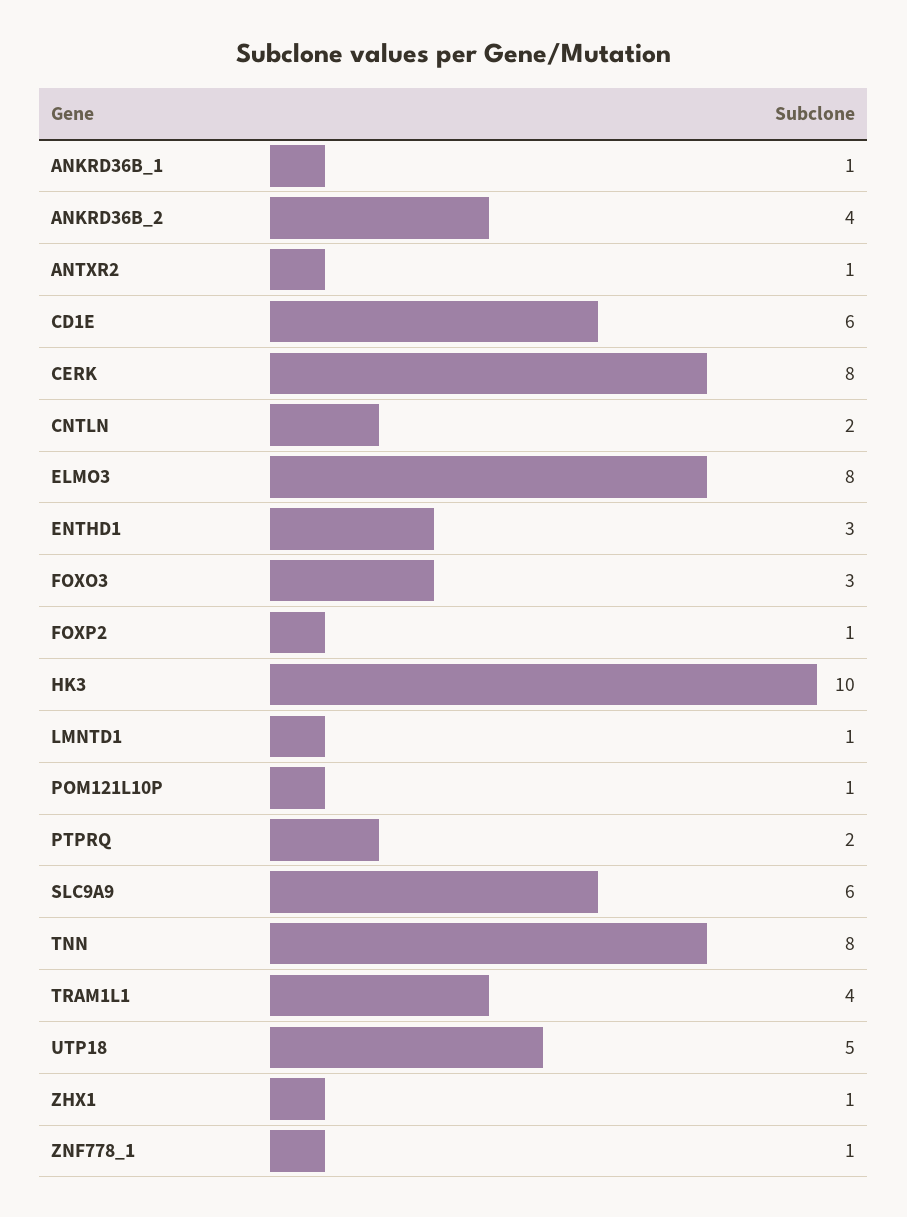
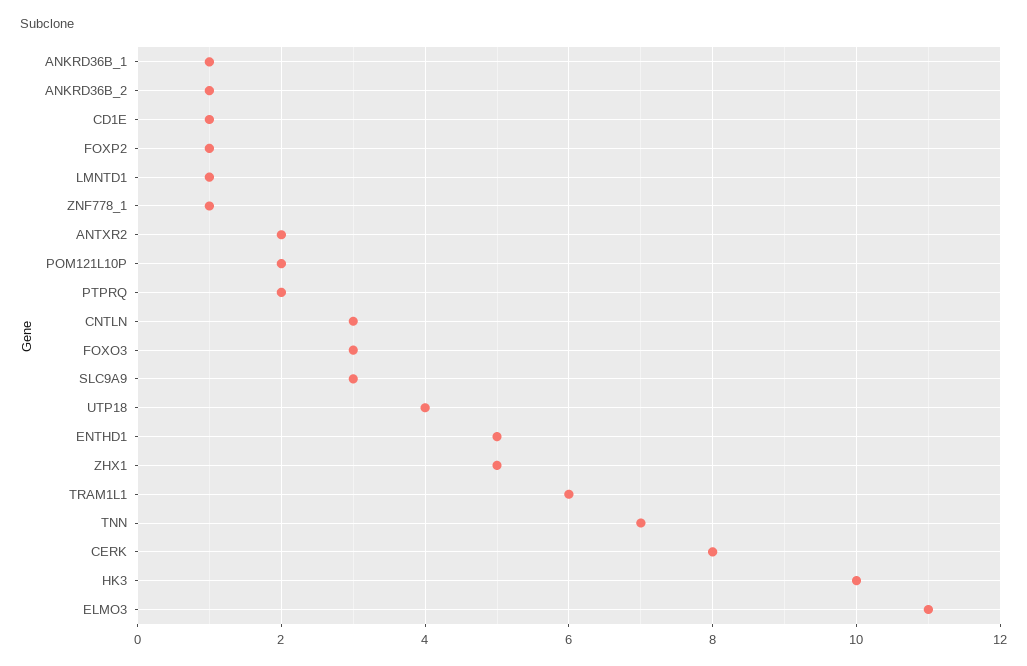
ANKRD36B_2: 4 -> 1
ANTXR2: 1 -> 2
CD1E: 6 -> 1
CNTLN: 2 -> 3
ELMO3: 8 -> 11
ENTHD1: 3 -> 5
POM121L10P: 1 -> 2
SLC9A9: 6 -> 3
TNN: 8 -> 7
TRAM1L1: 4 -> 6
UTP18: 5 -> 4
ZHX1: 1 -> 5

